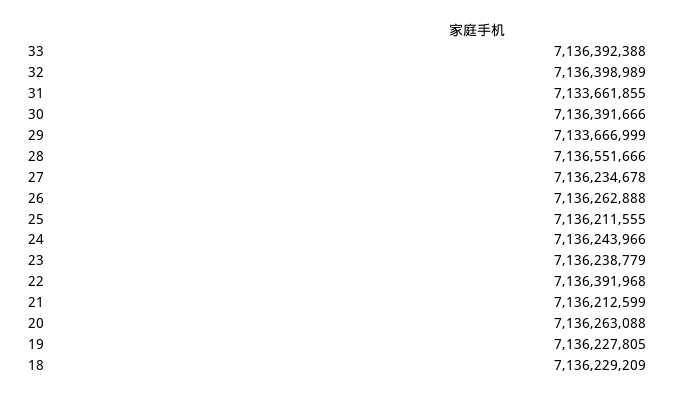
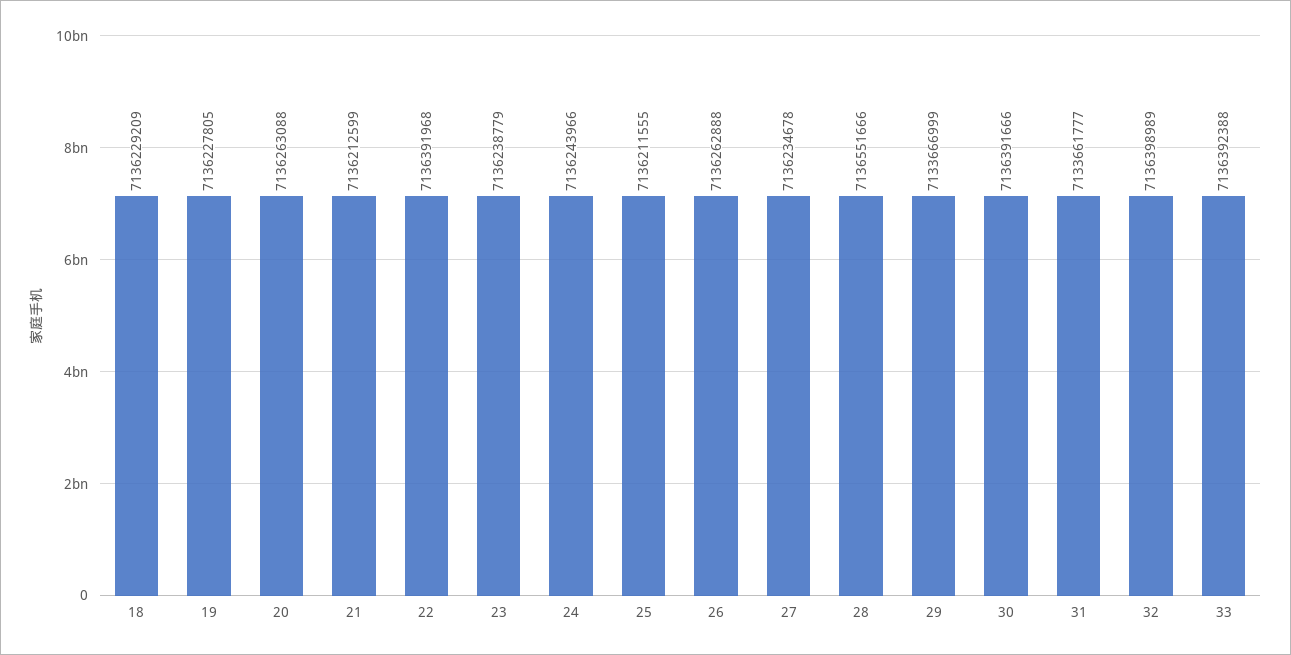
31: 7133661855 -> 7133661777

